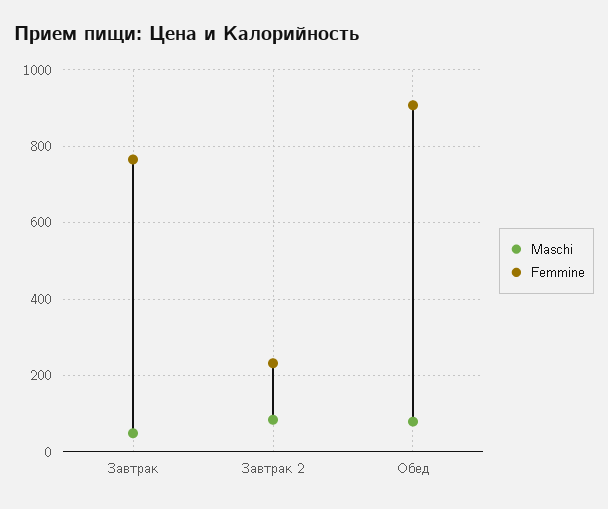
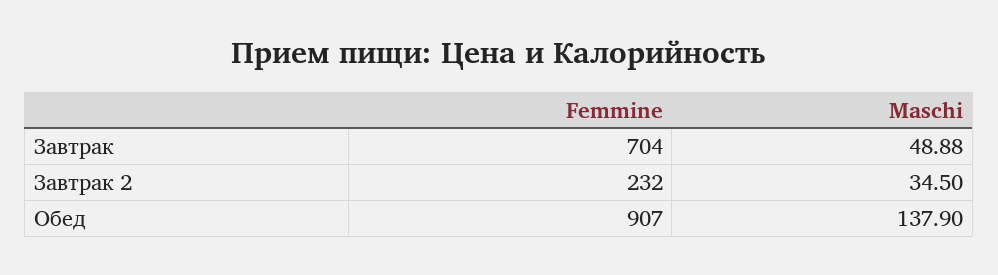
Femmine, Завтрак: 760 -> 704
Maschi, Завтрак 2: 80 -> 34.5
Maschi, Обед: 80 -> 137.9

